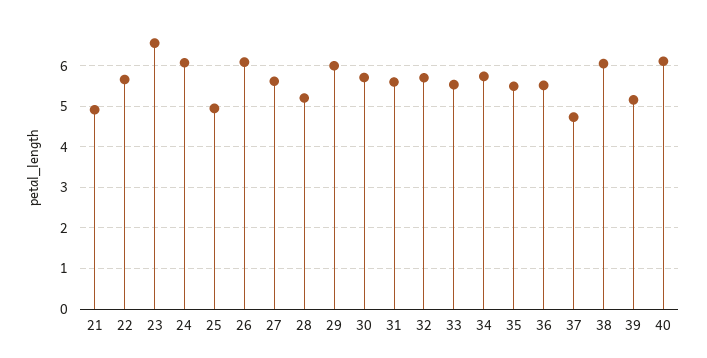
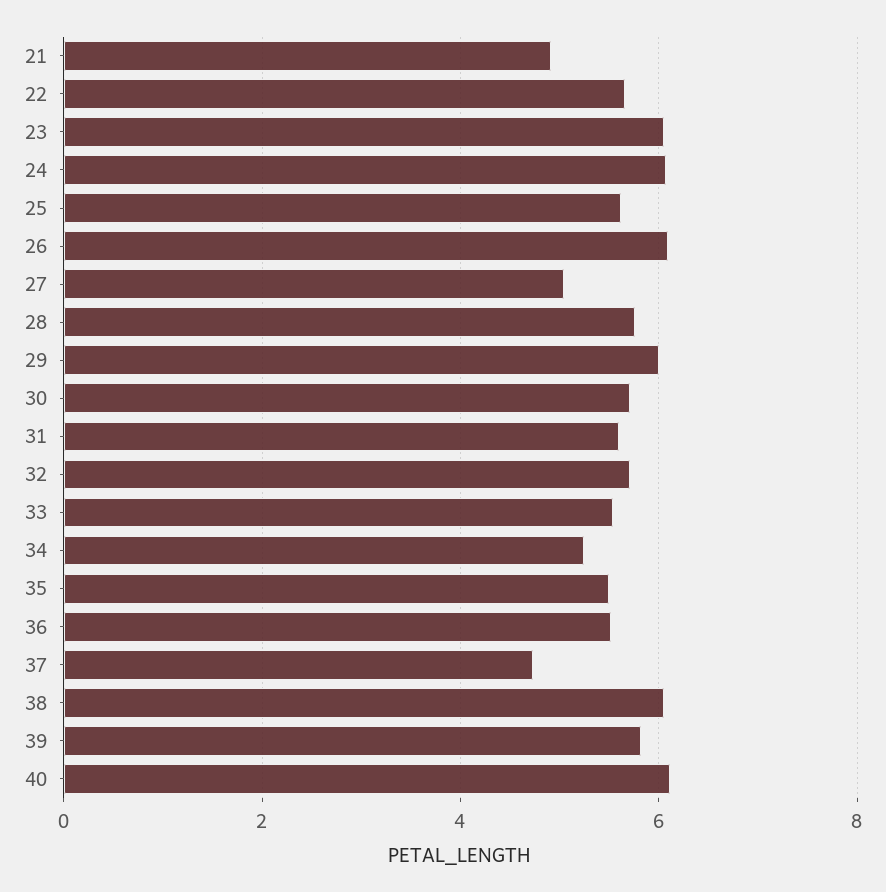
23: 6.6 -> 6
25: 5 -> 5.6
27: 5.6 -> 5
28: 5.2 -> 5.8
34: 5.8 -> 5.2
39: 5.2 -> 5.8

